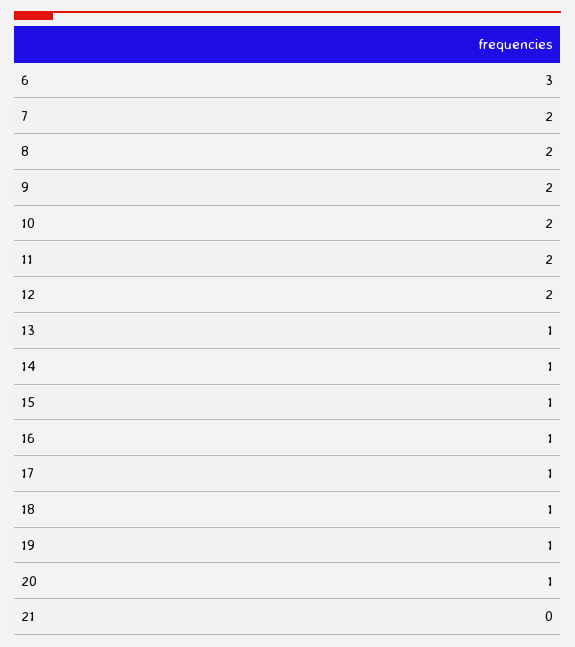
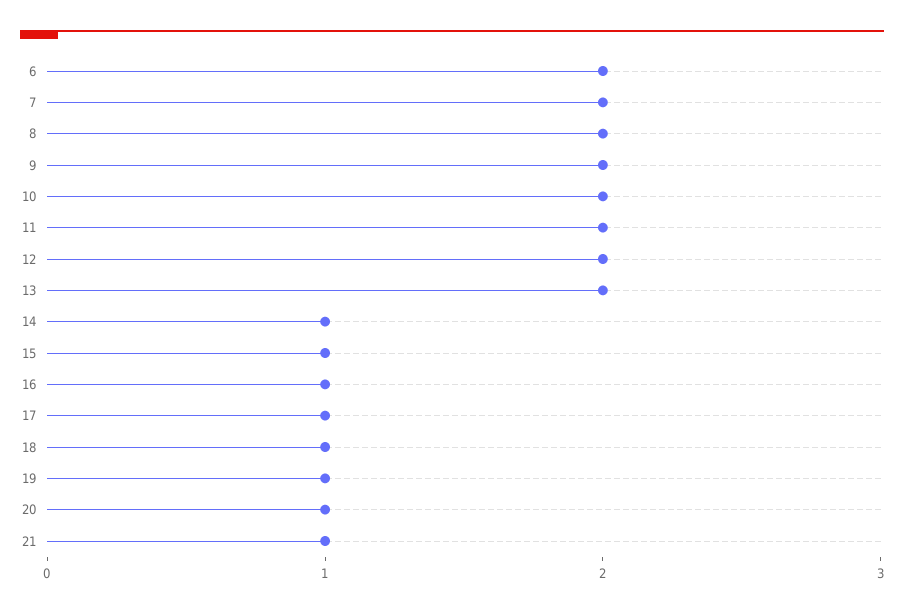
6: 3 -> 2
13: 1 -> 2
21: 0 -> 1

